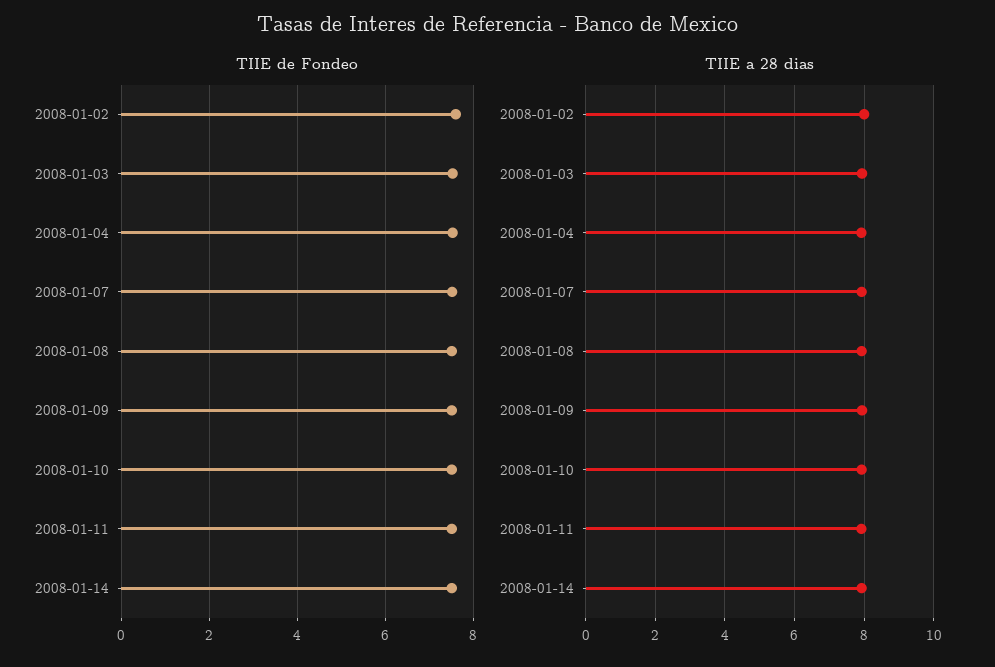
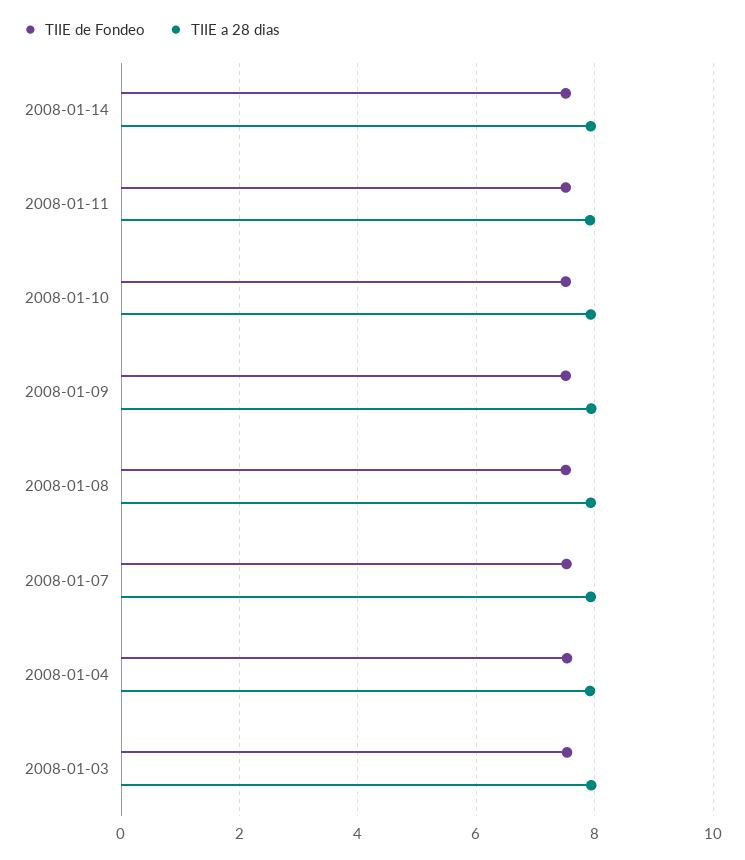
TIIE de Fondeo, 2008-01-02: 7.6 -> none
TIIE a 28 dias, 2008-01-02: 8 -> none

